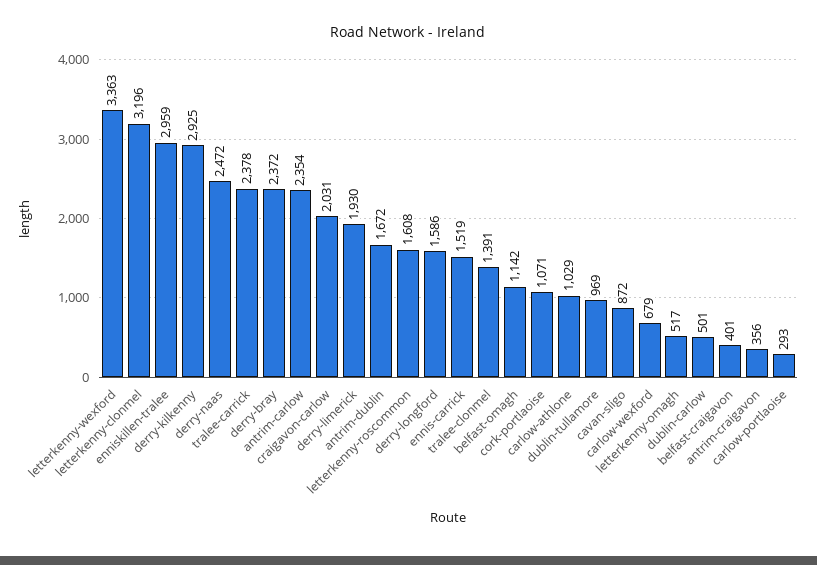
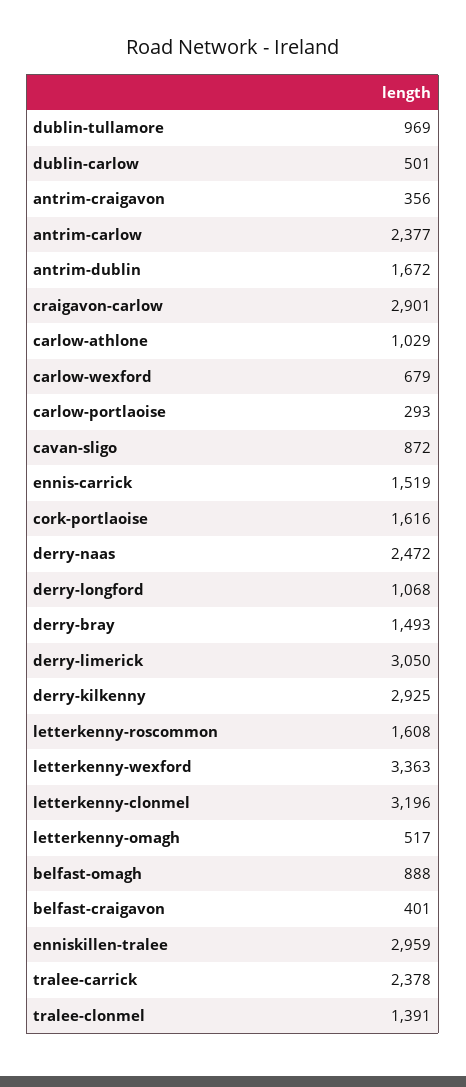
derry-bray: 2372 -> 1493
antrim-carlow: 2354 -> 2377
craigavon-carlow: 2031 -> 2901
derry-limerick: 1930 -> 3050
derry-longford: 1586 -> 1068
belfast-omagh: 1142 -> 888
cork-portlaoise: 1071 -> 1616

